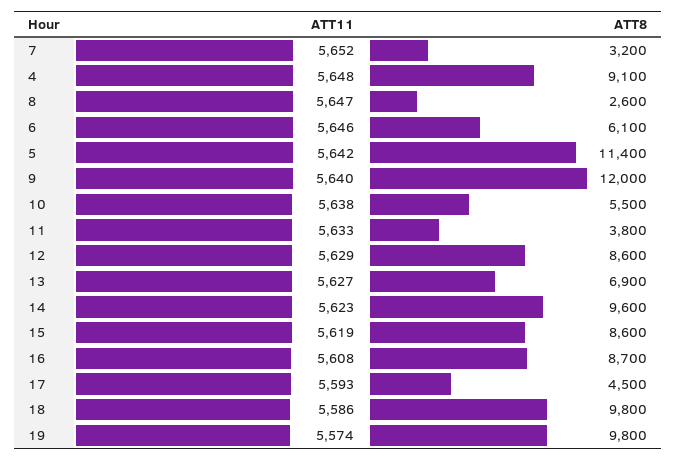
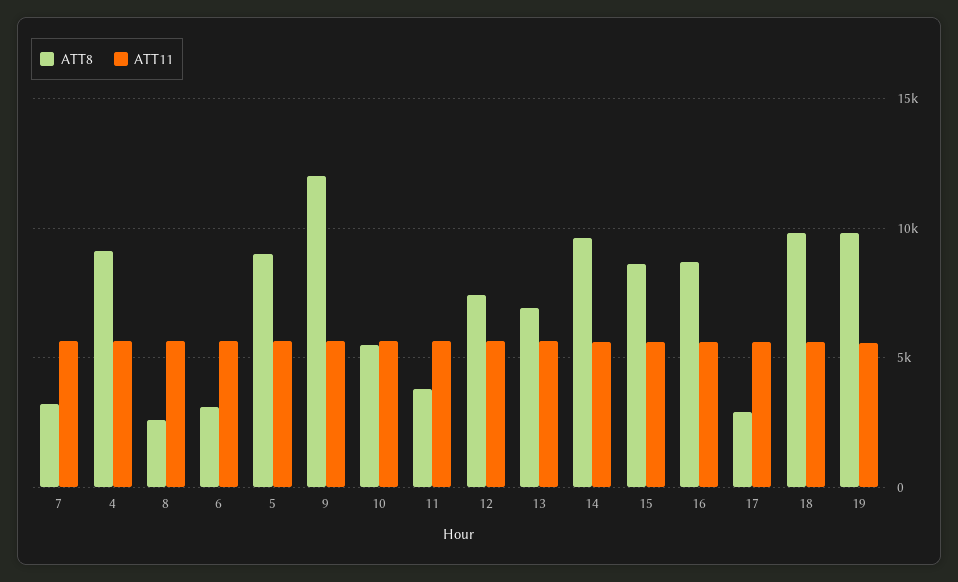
ATT8, 6: 6100 -> 3000
ATT8, 5: 11400 -> 9000
ATT8, 12: 8600 -> 7500
ATT8, 17: 4500 -> 3000

